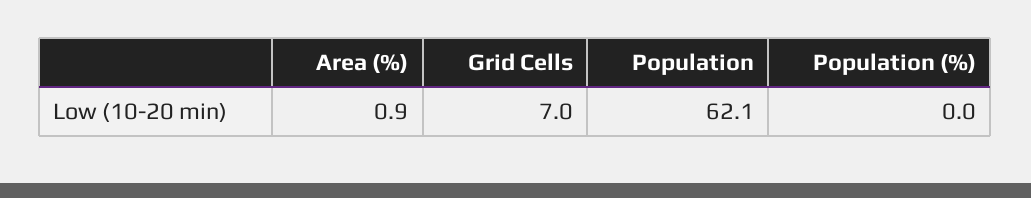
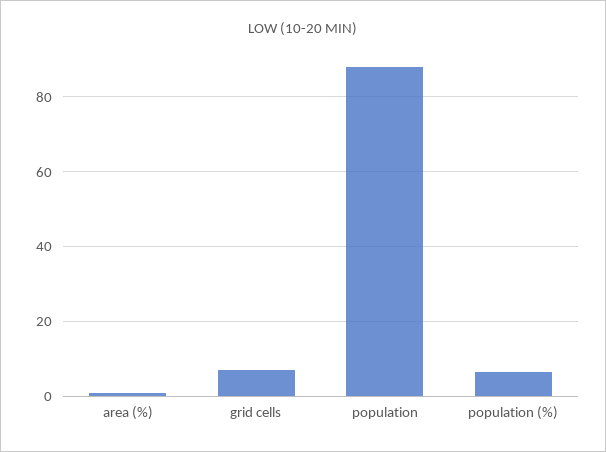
Population: 62.1 -> 88
Population (%): 0 -> 6

